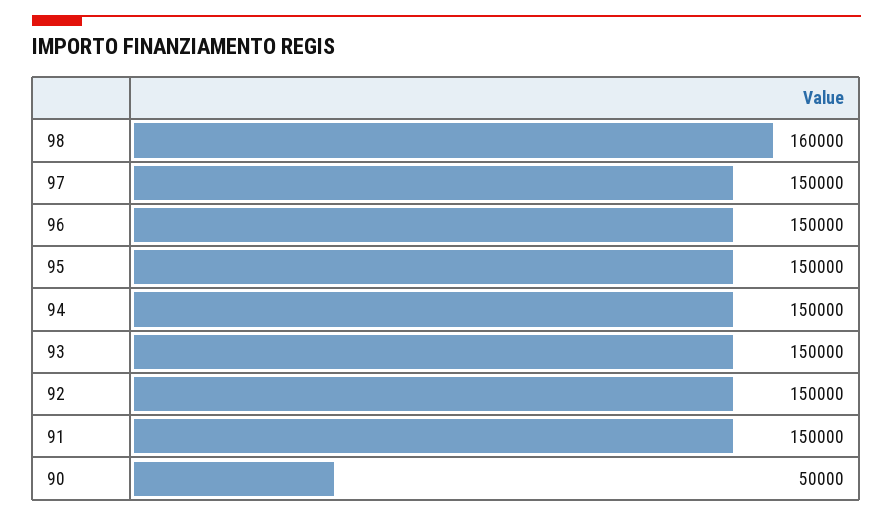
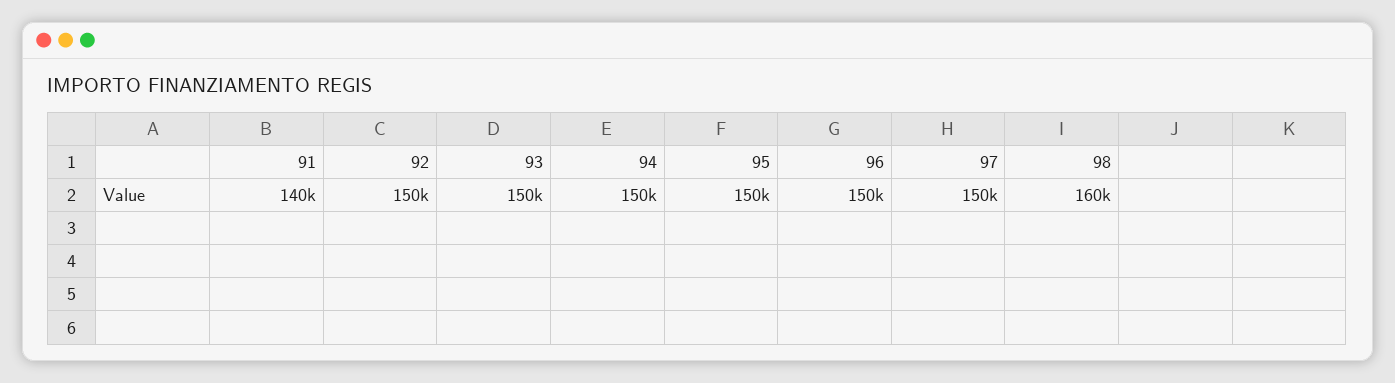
91: 150000 -> 140000
90: 50000 -> none

